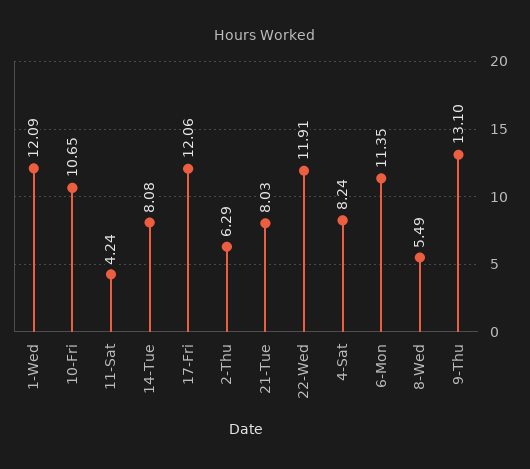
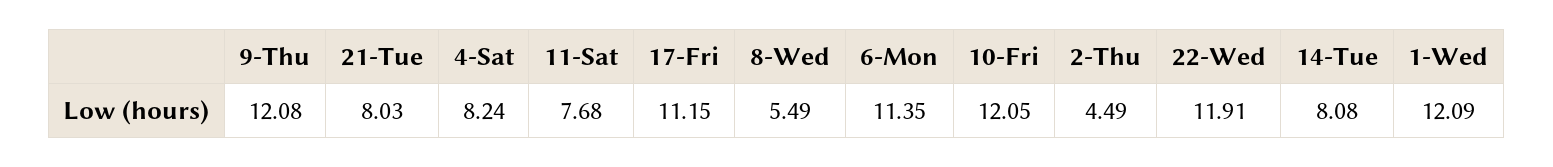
10-Fri: 10.65 -> 12.05
11-Sat: 4.24 -> 7.68
17-Fri: 12.06 -> 11.15
2-Thu: 6.29 -> 4.49
9-Thu: 13.1 -> 12.08

